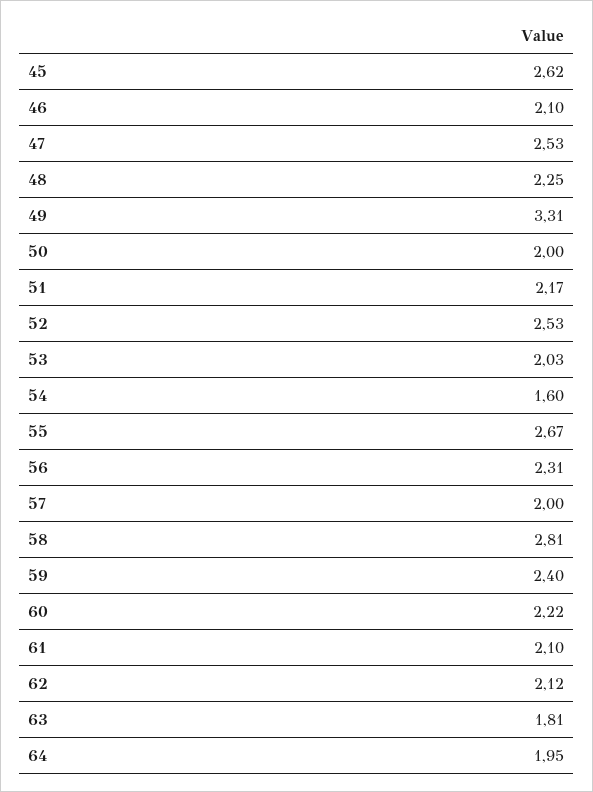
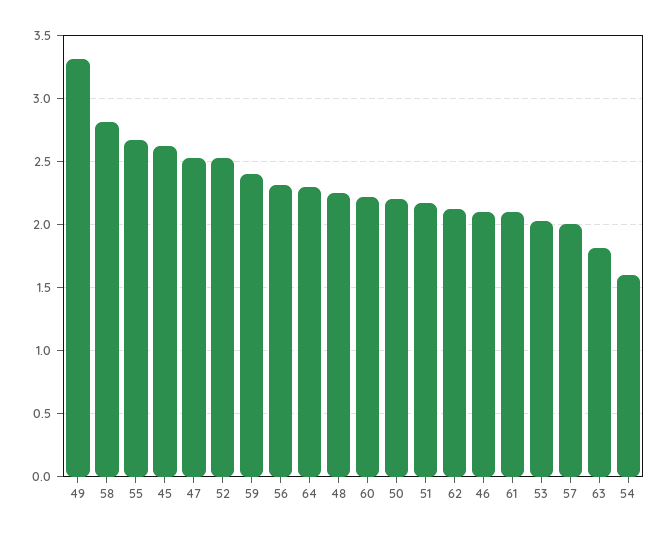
50: 2 -> 2.2
64: 1.95 -> 2.3

